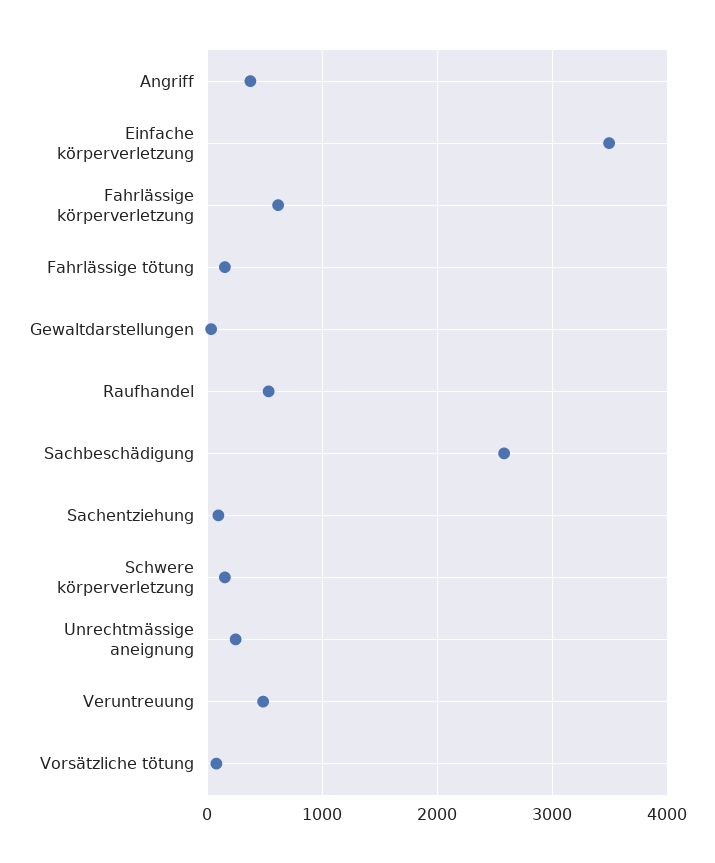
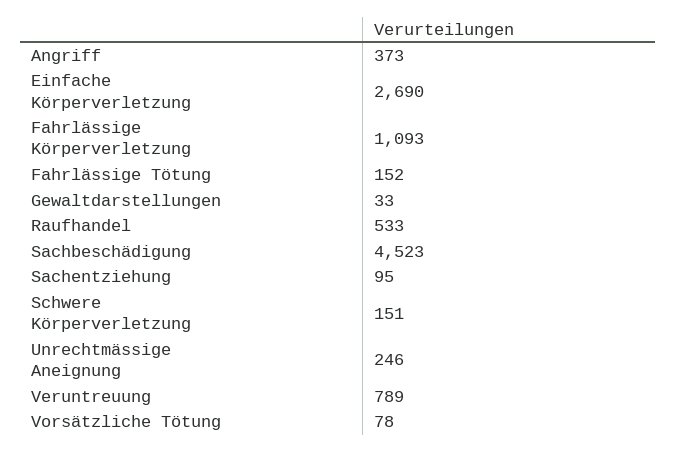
Einfache körperverletzung: 3500 -> 2690
Fahrlässige körperverletzung: 600 -> 1093
Sachbeschädigung: 2600 -> 4523
Veruntreuung: 500 -> 789

